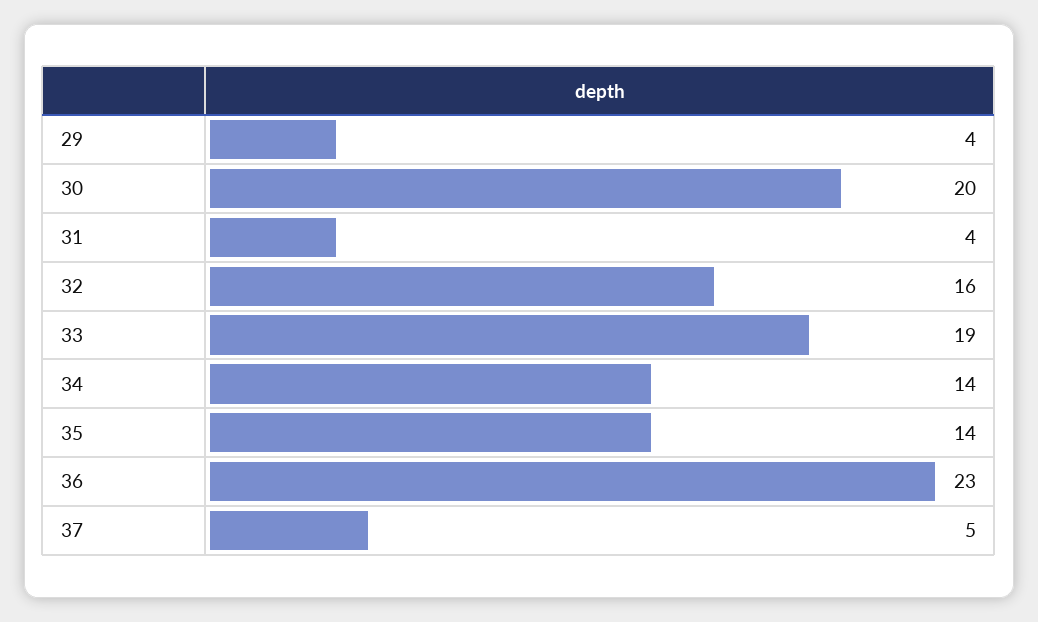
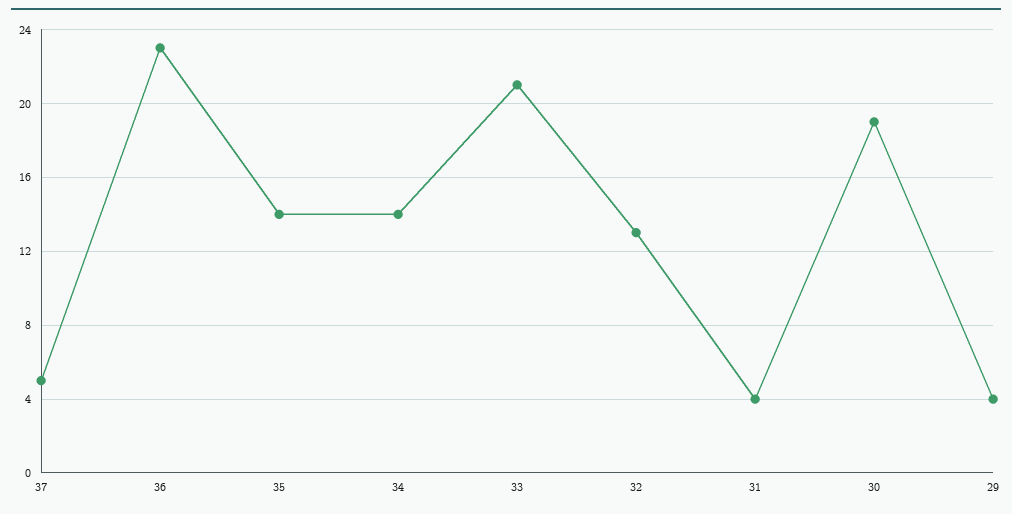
30: 20 -> 19
32: 16 -> 13
33: 19 -> 21

